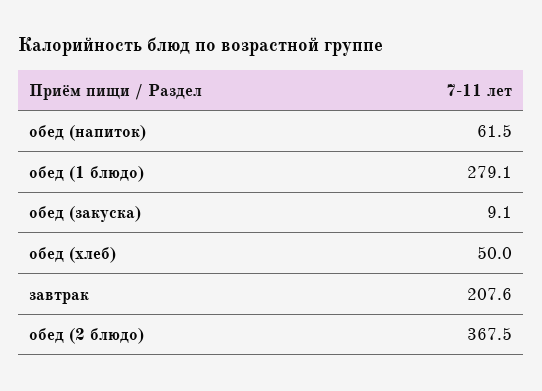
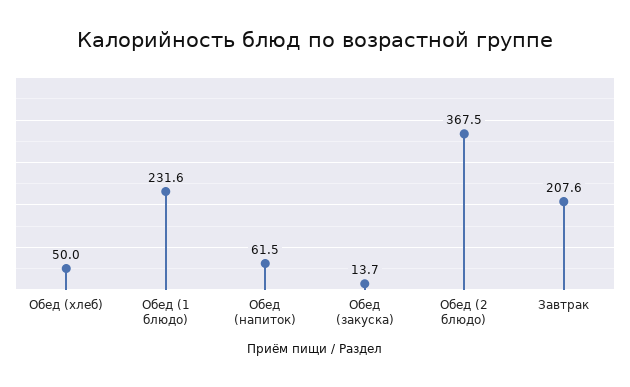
обед (1 блюдо): 279.1 -> 231.6
обед (закуска): 9.1 -> 13.7

